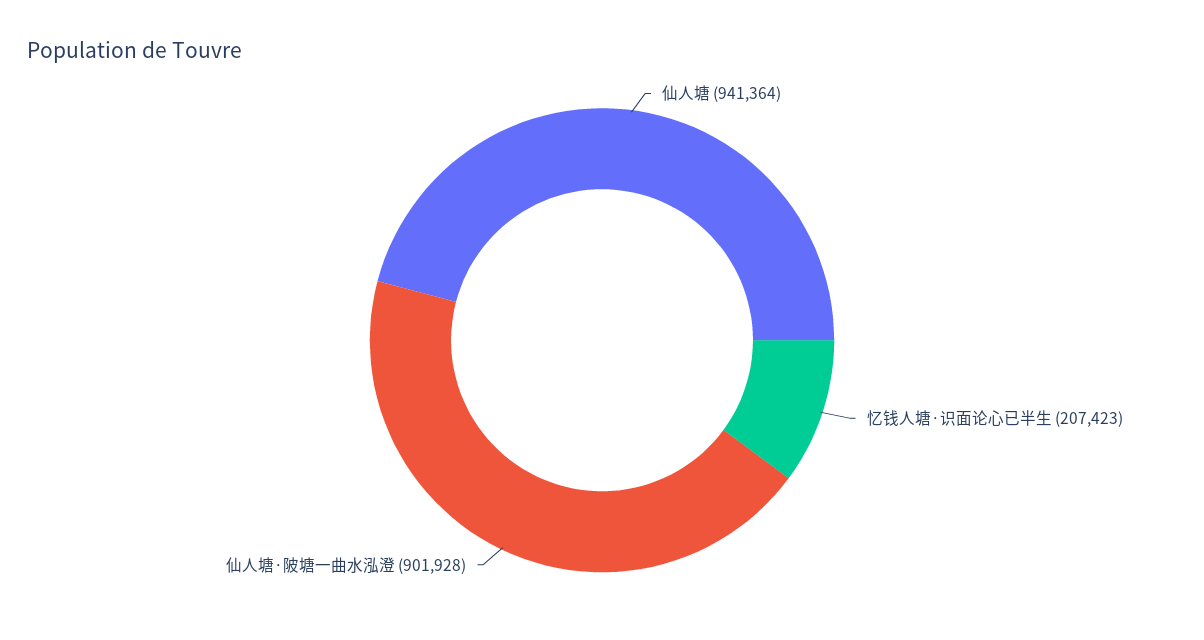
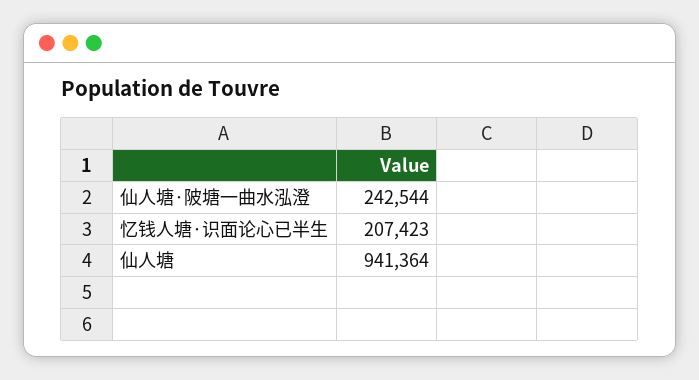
仙人塘·陂塘一曲水泓澄: 901928 -> 242544

